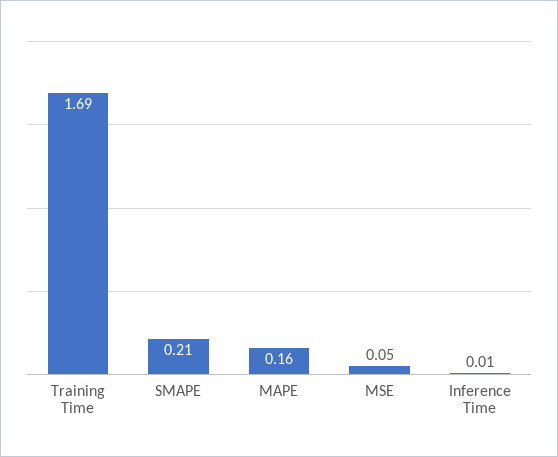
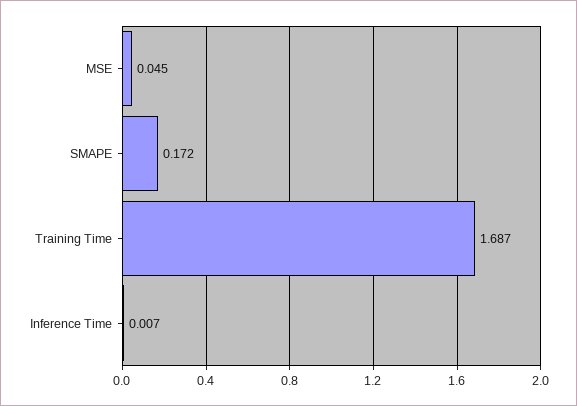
SMAPE: 0.21 -> 0.172
MAPE: 0.16 -> none

